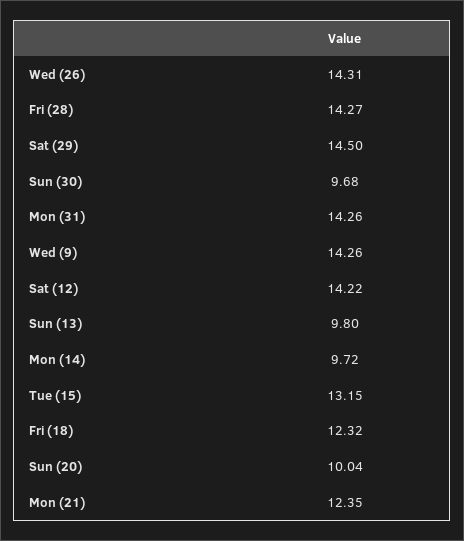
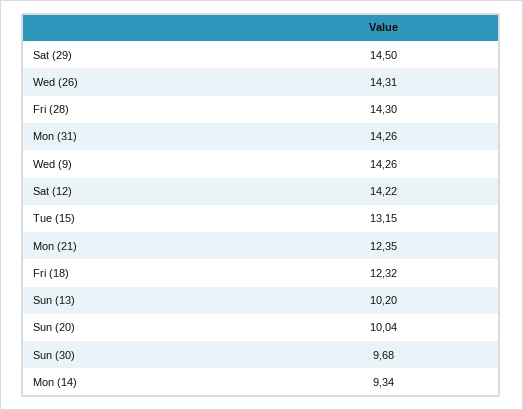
Fri (28): 14.27 -> 14.3
Sun (13): 9.8 -> 10.2
Mon (14): 9.72 -> 9.34

